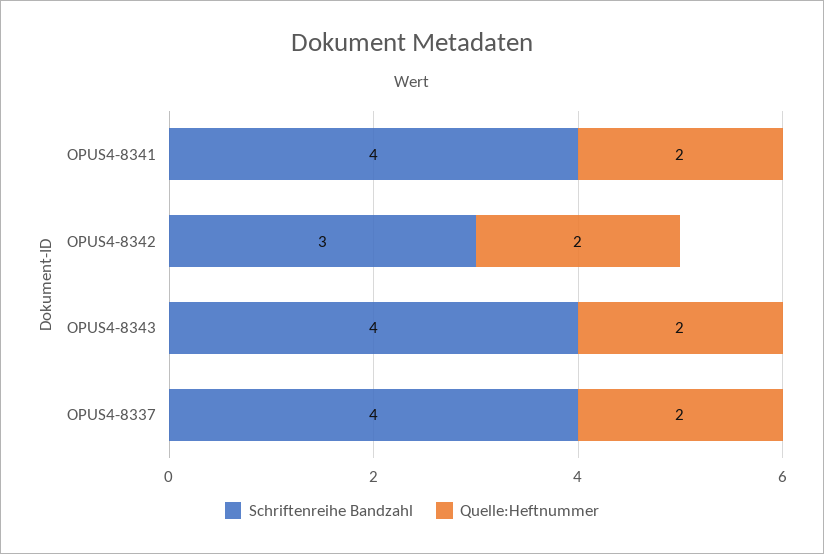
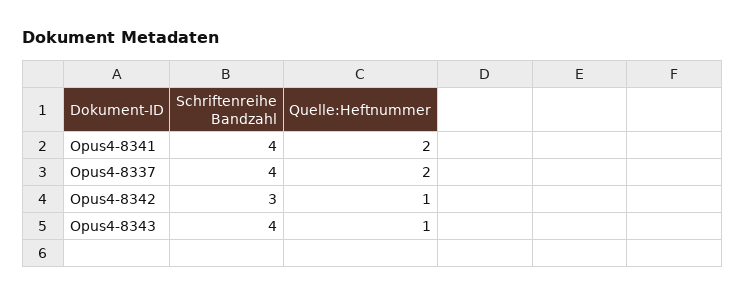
Quelle:Heftnummer, OPUS4-8342: 2 -> 1
Quelle:Heftnummer, OPUS4-8343: 2 -> 1

